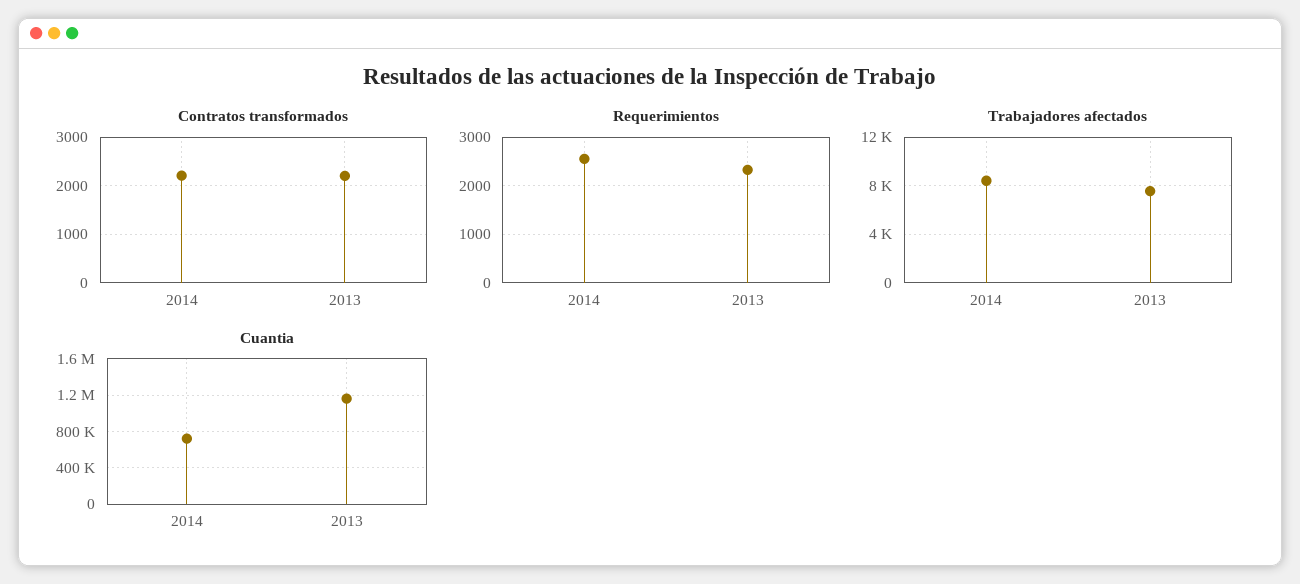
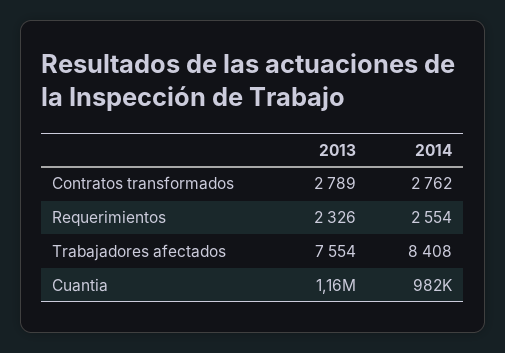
Contratos transformados, 2014: 2200 -> 2762
Contratos transformados, 2013: 2200 -> 2789
Cuantia, 2014: 700000 -> 982000

